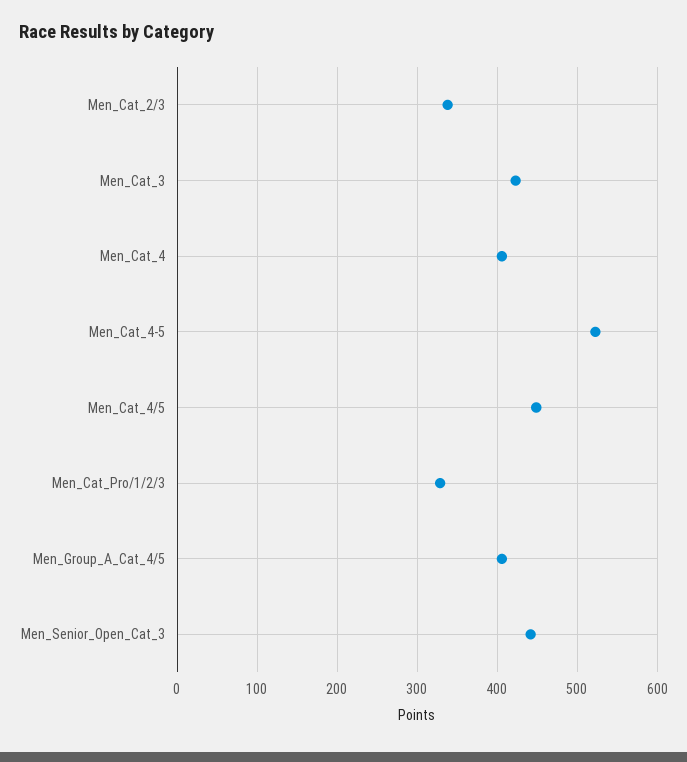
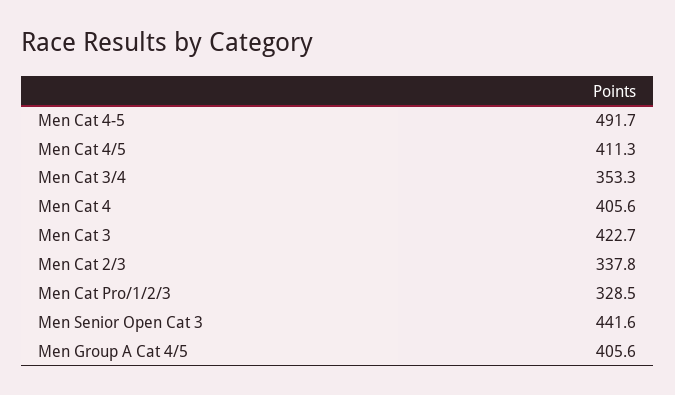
Men_Cat_4-5: 520 -> 491.7
Men_Cat_4/5: 450 -> 411.3
Men Cat 3/4: none -> 353.3

